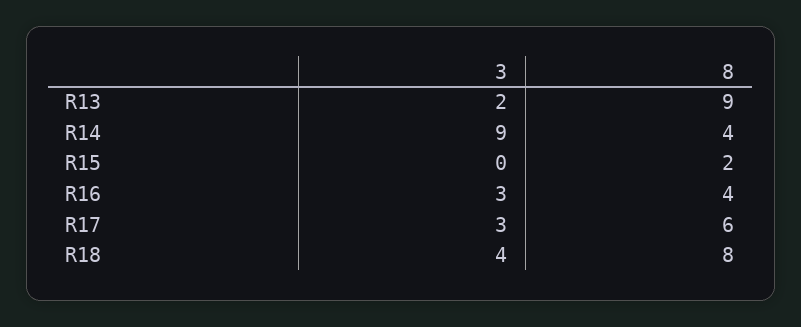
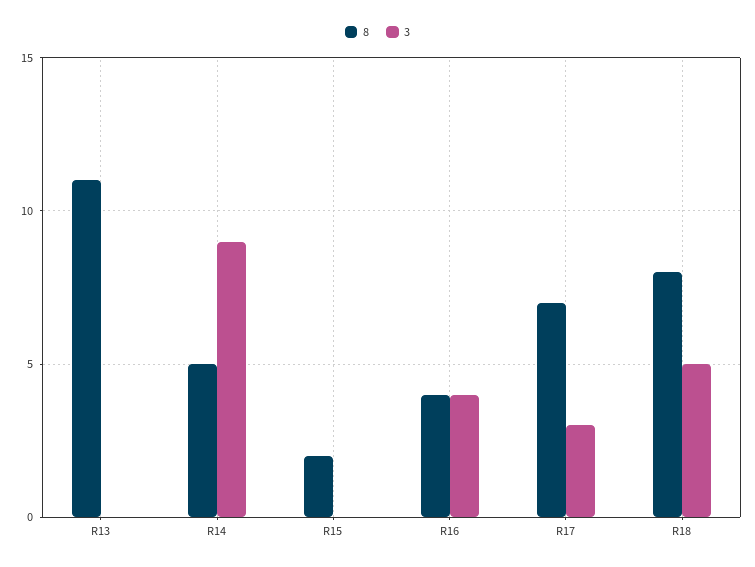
3, R13: 2 -> 0
8, R13: 9 -> 11
8, R14: 4 -> 5
3, R16: 3 -> 4
8, R17: 6 -> 7
3, R18: 4 -> 5

